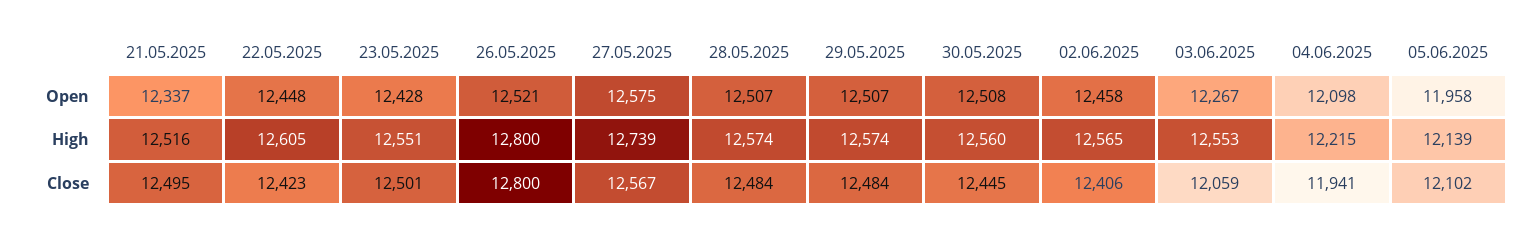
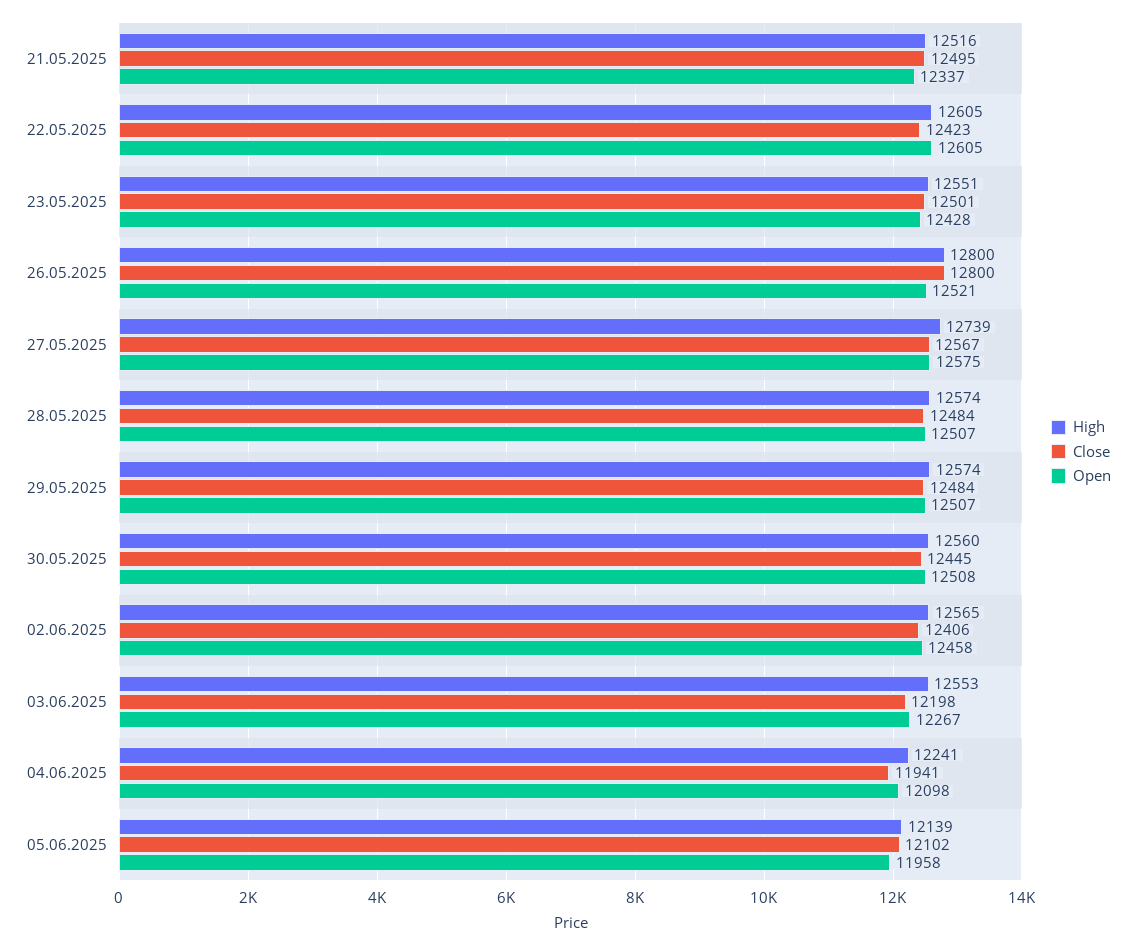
Open, 22.05.2025: 12448 -> 12605
High, 04.06.2025: 12215 -> 12241
Close, 03.06.2025: 12059 -> 12198

